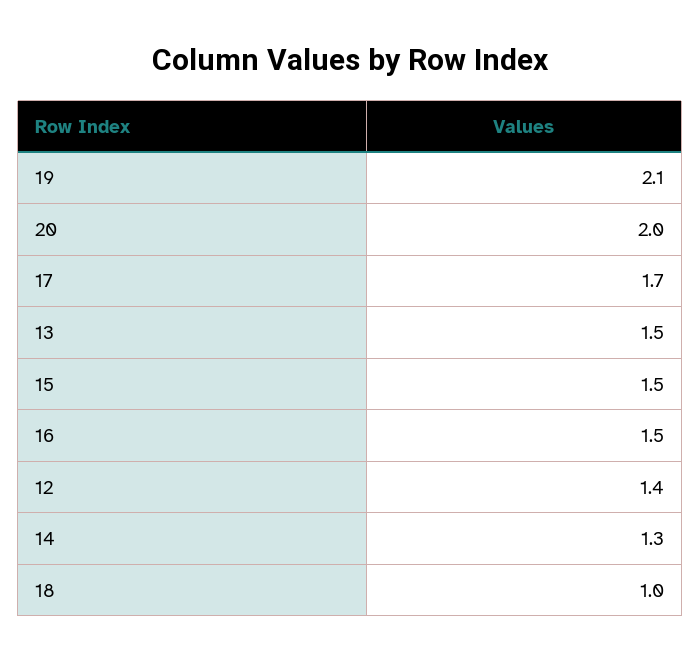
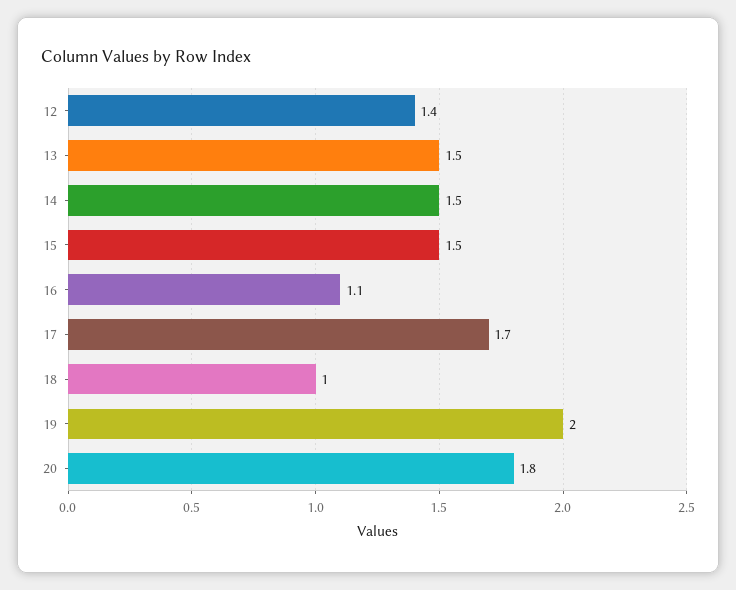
19: 2.1 -> 2
20: 2 -> 1.8
16: 1.5 -> 1.1
14: 1.3 -> 1.5

